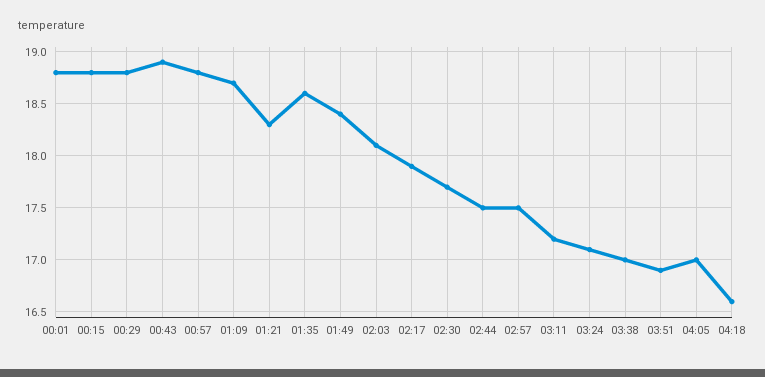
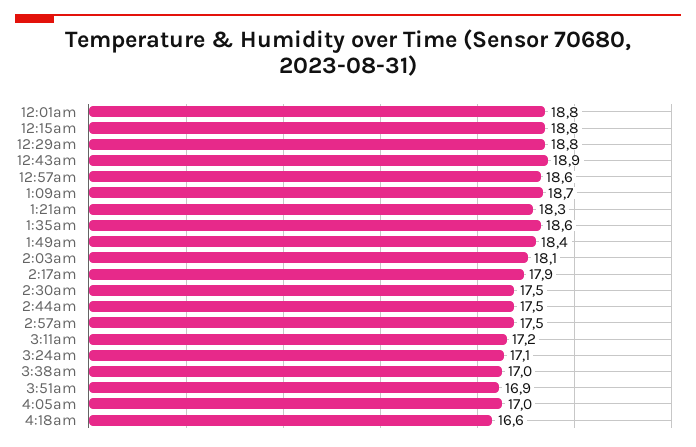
00:57: 18.8 -> 18.6
02:30: 17.7 -> 17.5

